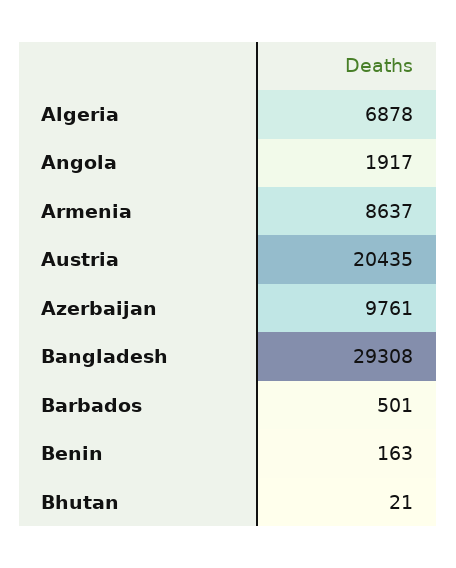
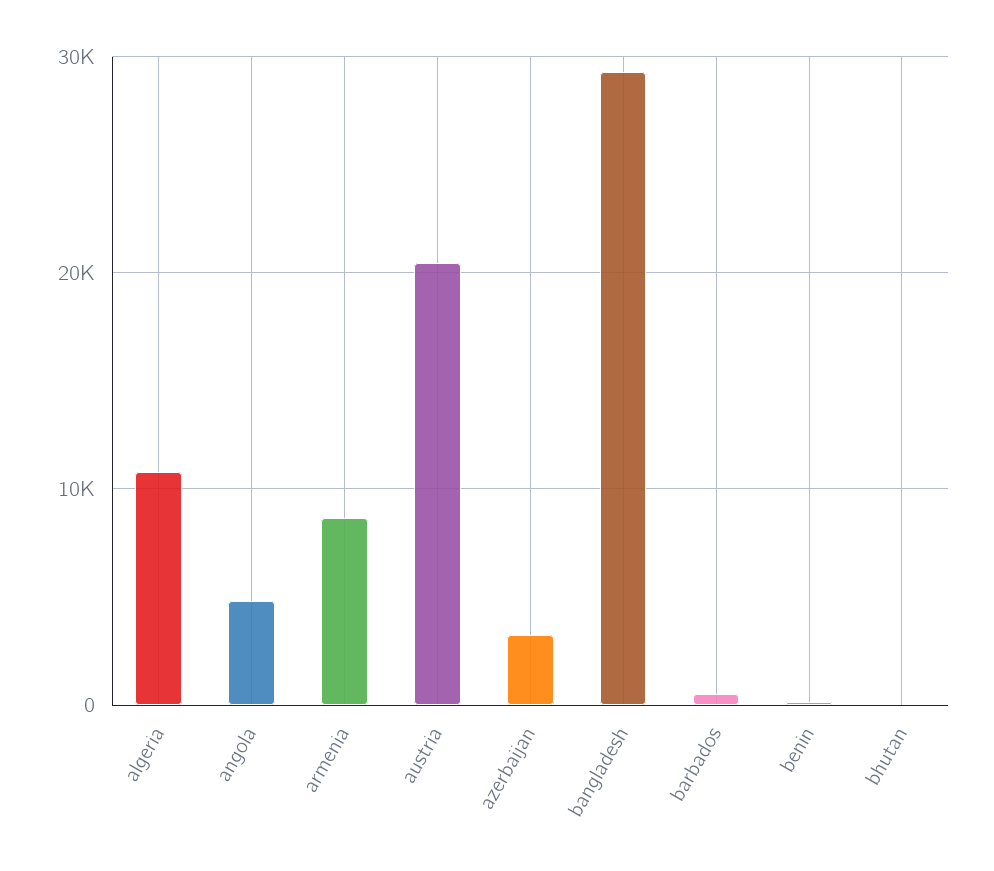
Algeria: 6878 -> 11000
Angola: 1917 -> 5000
Azerbaijan: 9761 -> 3000

